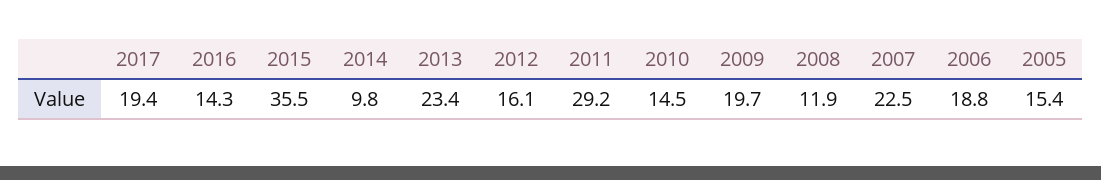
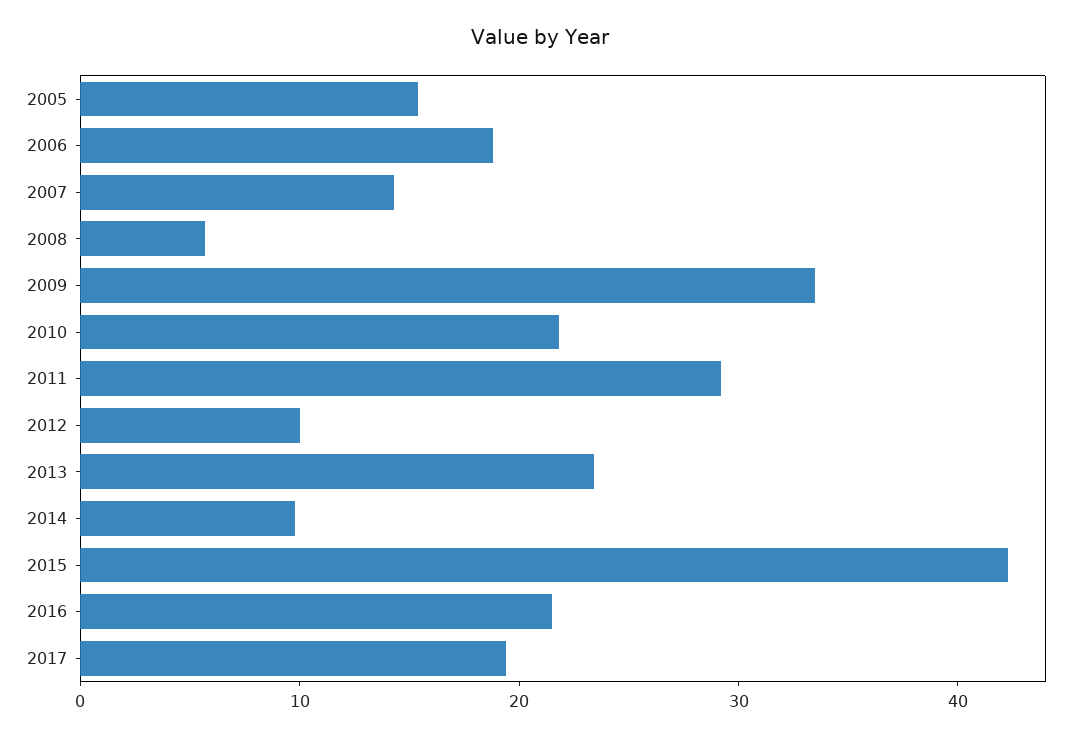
2016: 14.3 -> 22
2015: 35.5 -> 42
2012: 16.1 -> 10
2010: 14.5 -> 22
2009: 19.7 -> 34
2008: 11.9 -> 6
2007: 22.5 -> 14

